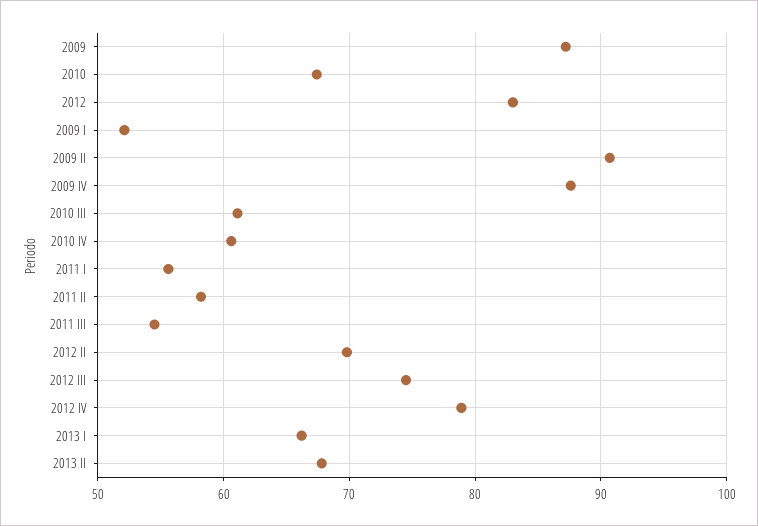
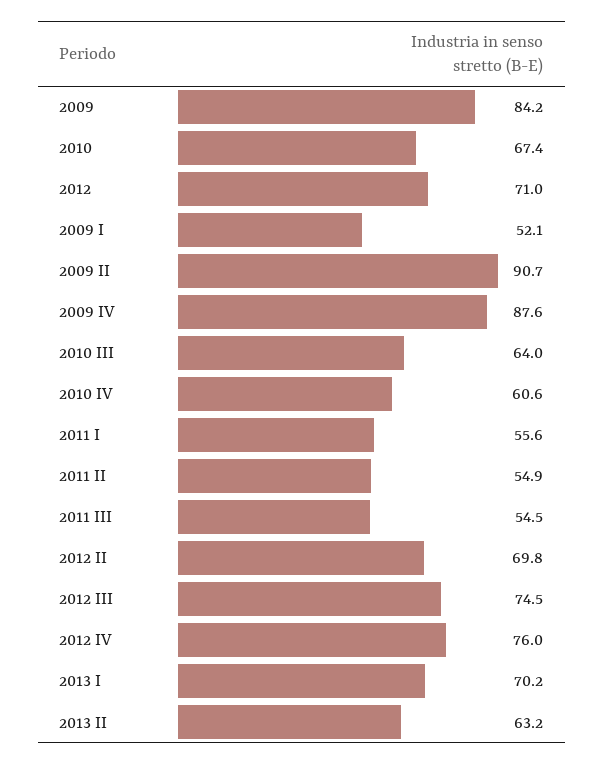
2009: 87 -> 84.2
2012: 83 -> 71
2010 III: 61 -> 64
2011 II: 58 -> 54.9
2012 IV: 79 -> 76
2013 I: 66 -> 70.2
2013 II: 68 -> 63.2

